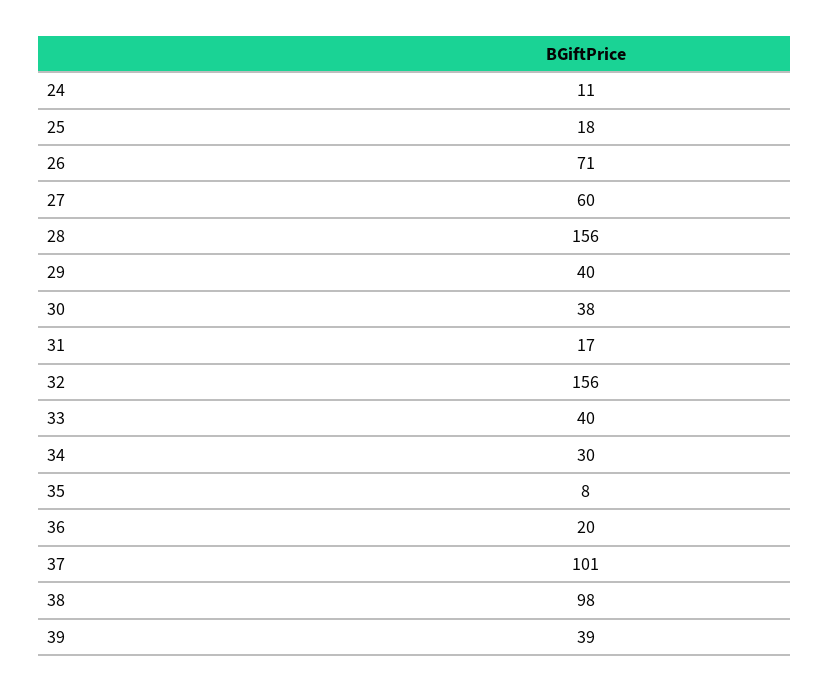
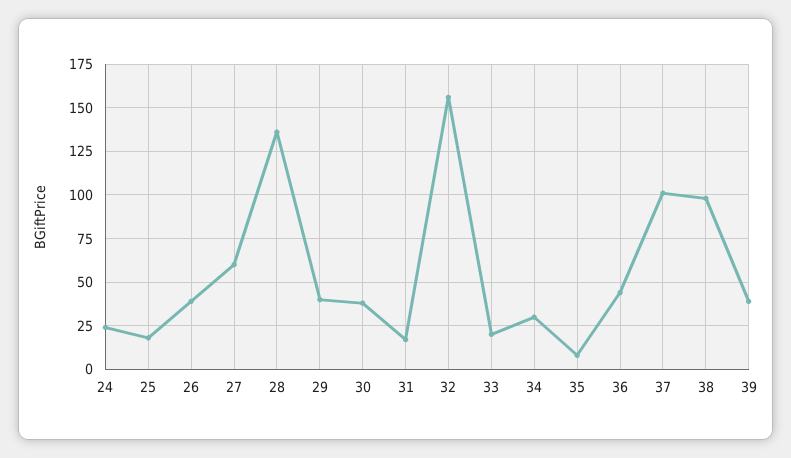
24: 11 -> 25
26: 71 -> 40
28: 156 -> 135
33: 40 -> 20
36: 20 -> 45

